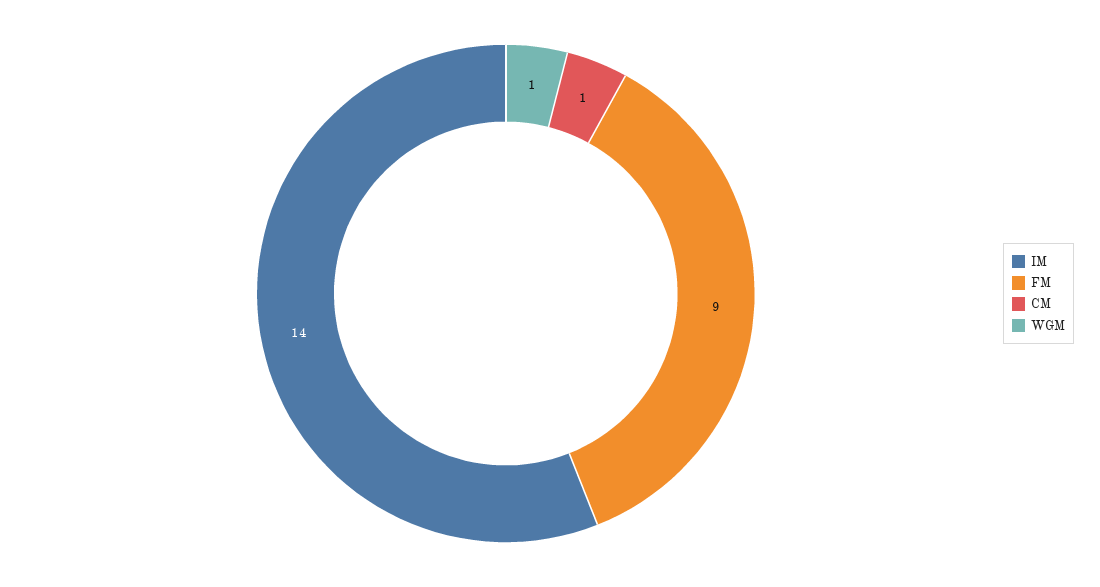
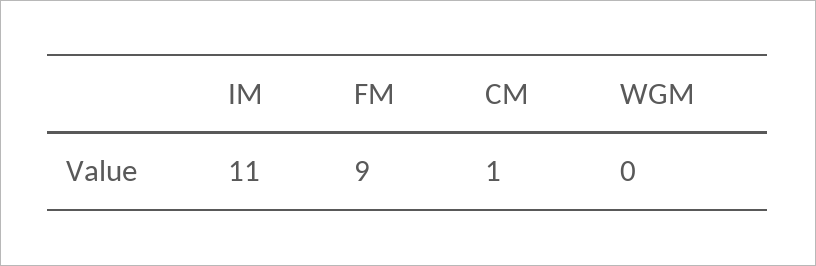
IM: 14 -> 11
WGM: 1 -> 0

